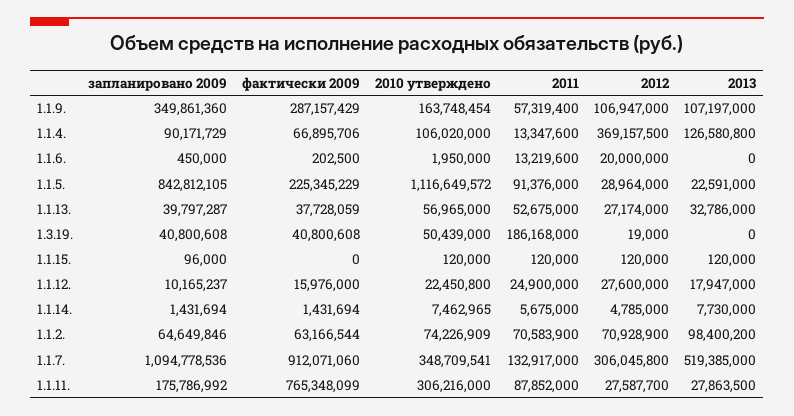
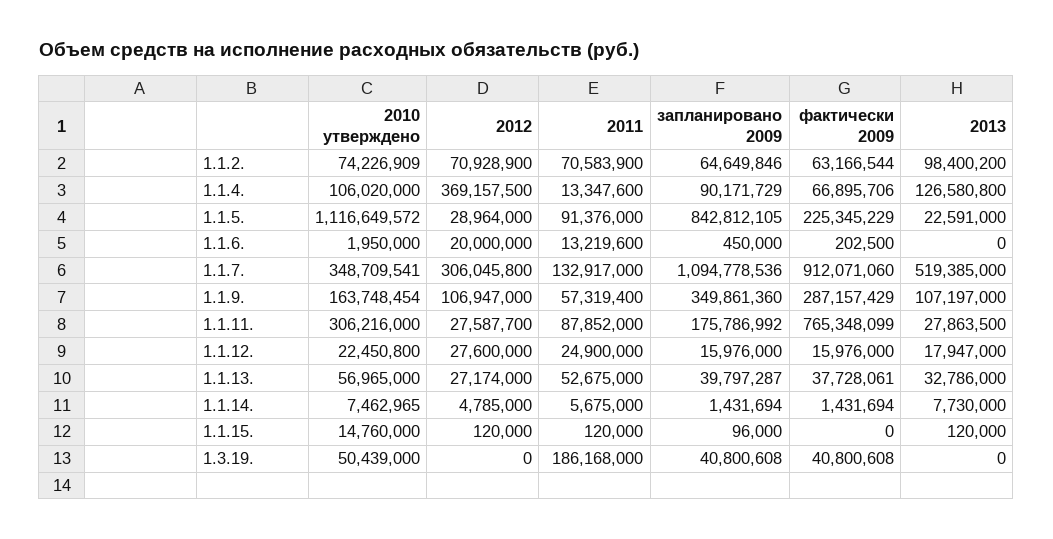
фактически 2009, 1.1.13.: 37728059 -> 37728061
2012, 1.3.19.: 19000 -> 0
2010 утверждено, 1.1.15.: 120000 -> 14760000
запланировано 2009, 1.1.12.: 10165237 -> 15976000

